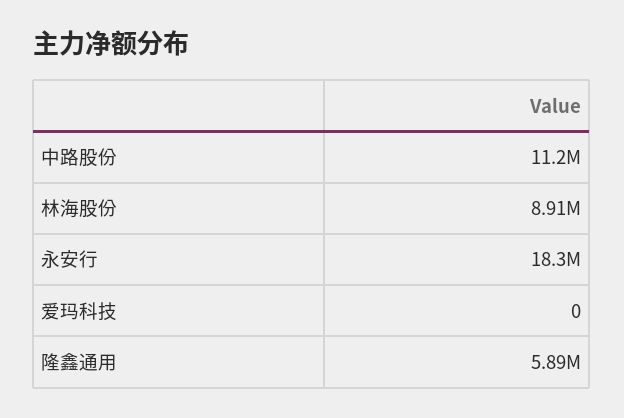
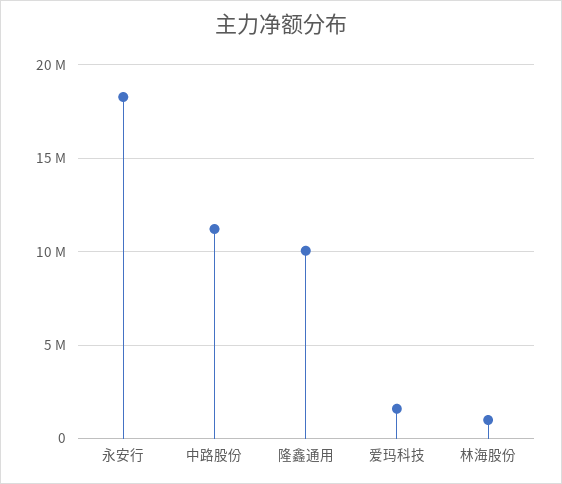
林海股份: 8910000 -> 1000000
爱玛科技: 0 -> 1500000
隆鑫通用: 5890000 -> 10000000

